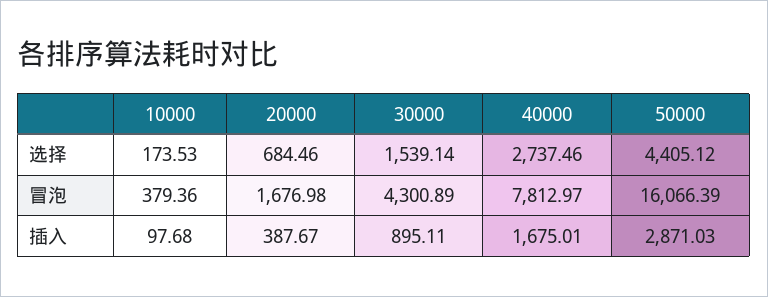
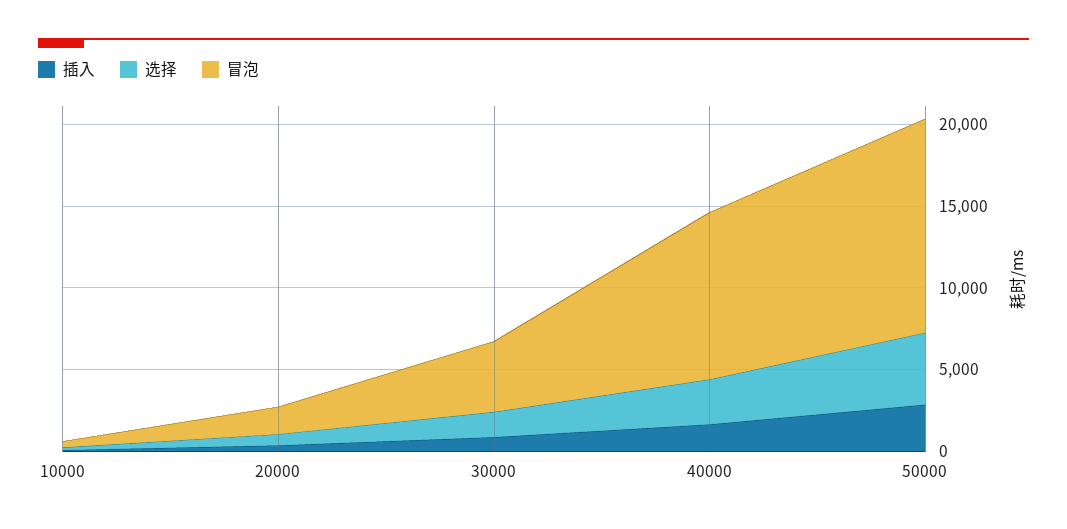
冒泡, 40000: 7812.97 -> 10000
冒泡, 50000: 16066.39 -> 13000

